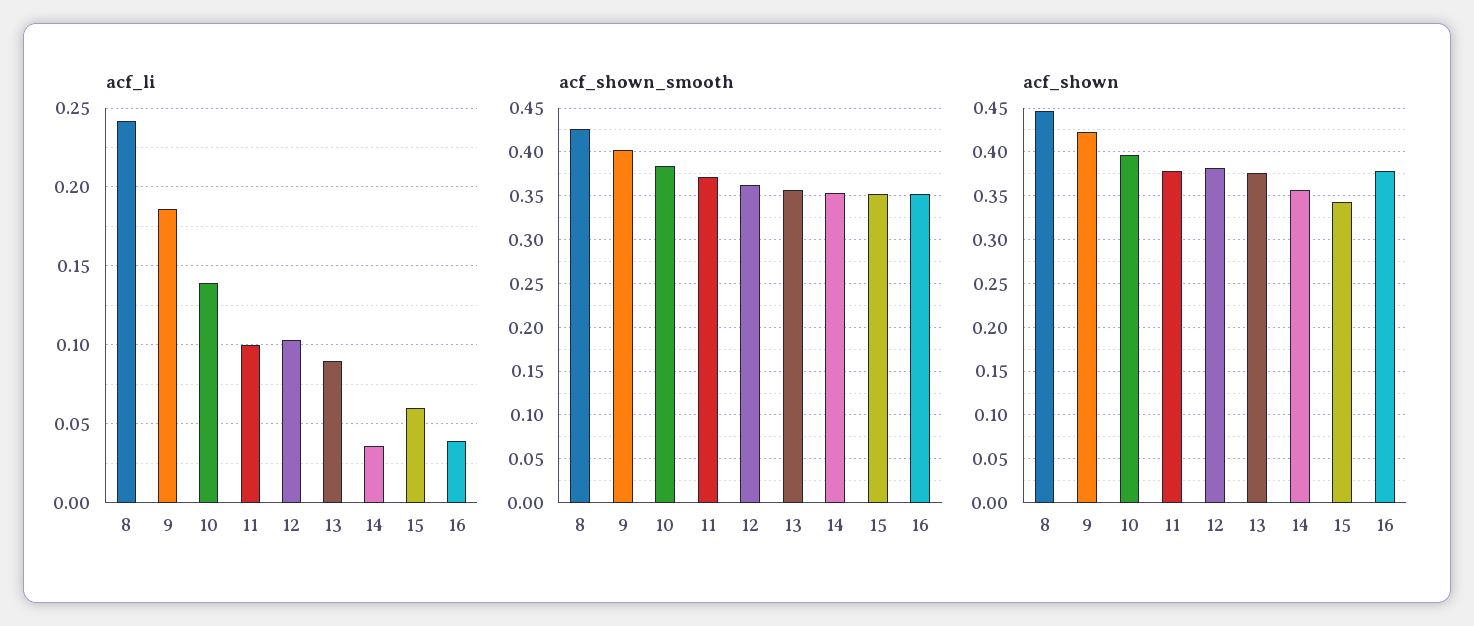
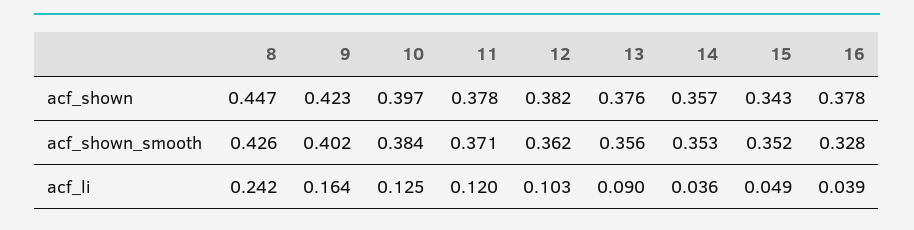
acf_li, 9: 0.185 -> 0.164
acf_li, 10: 0.14 -> 0.125
acf_li, 11: 0.1 -> 0.12
acf_li, 15: 0.06 -> 0.049
acf_shown_smooth, 16: 0.35 -> 0.328

